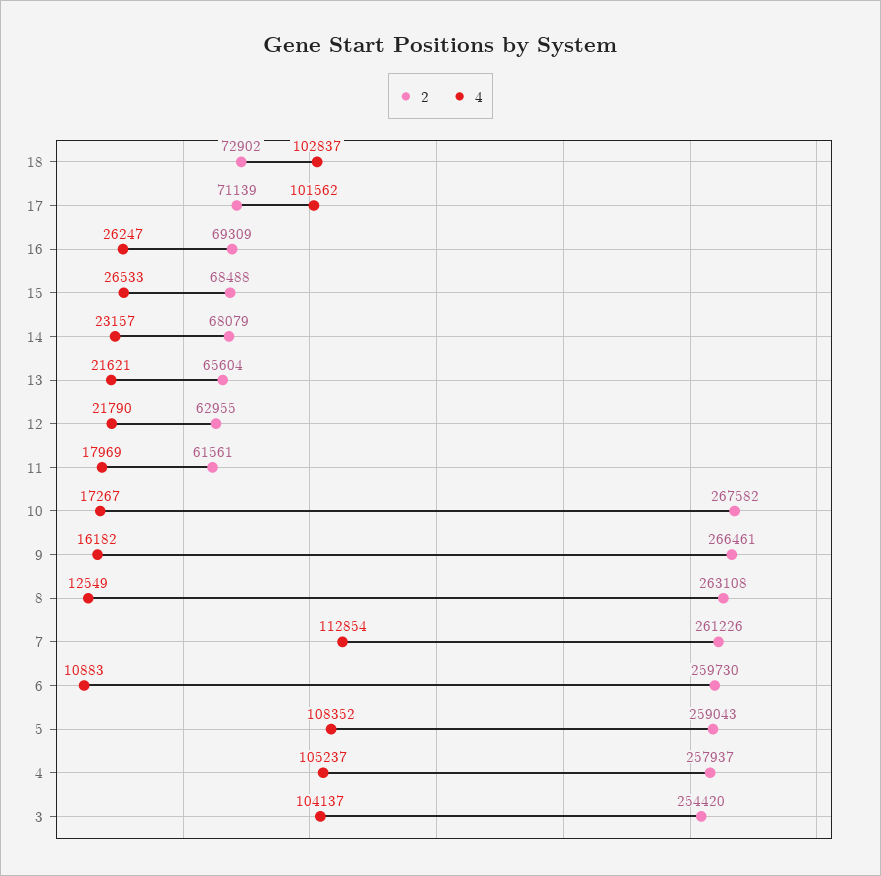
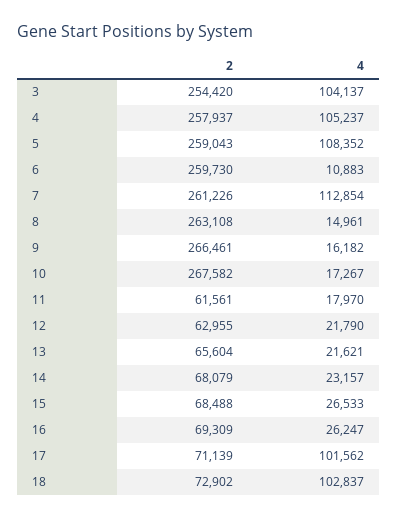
4, 11: 17969 -> 17970
4, 8: 12549 -> 14961

